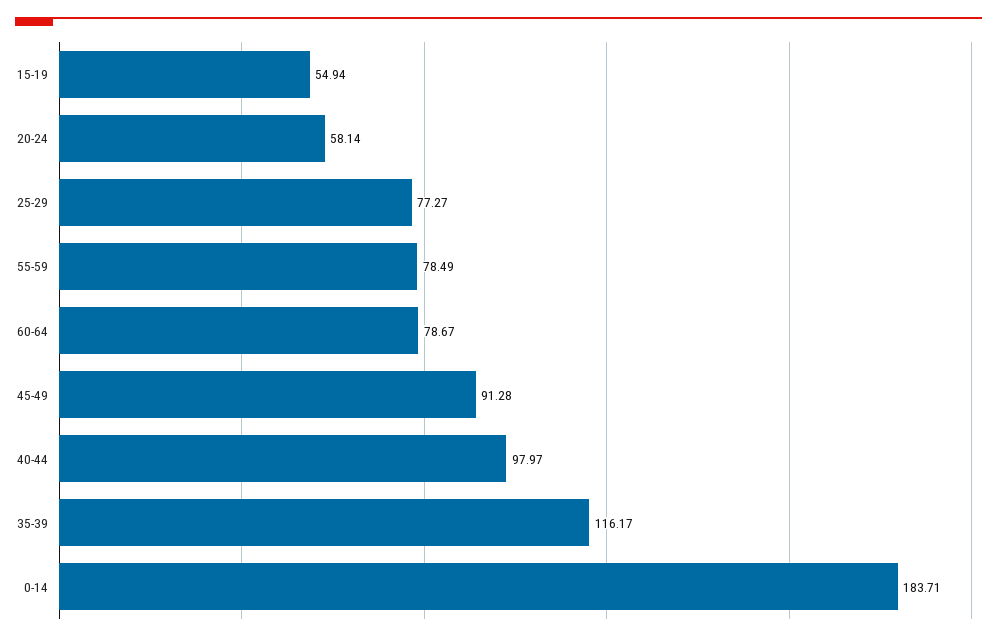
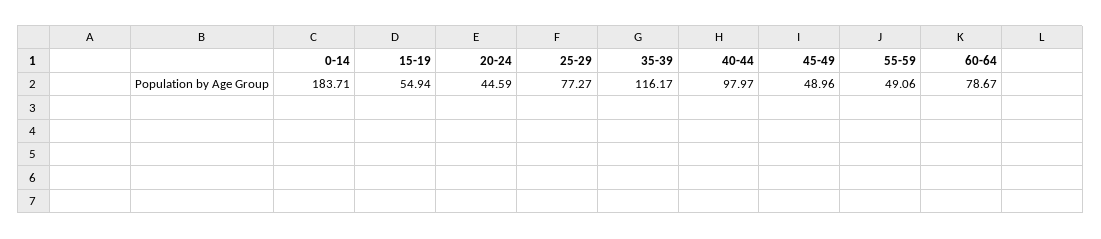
20-24: 58.14 -> 44.59
55-59: 78.49 -> 49.06
45-49: 91.28 -> 48.96

